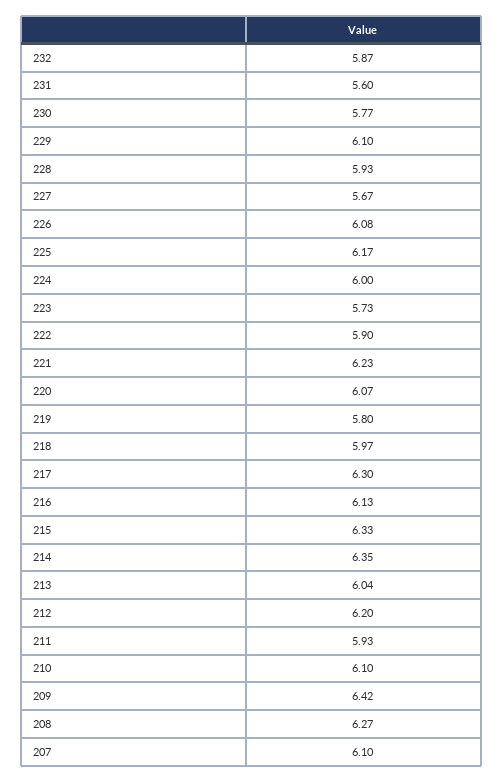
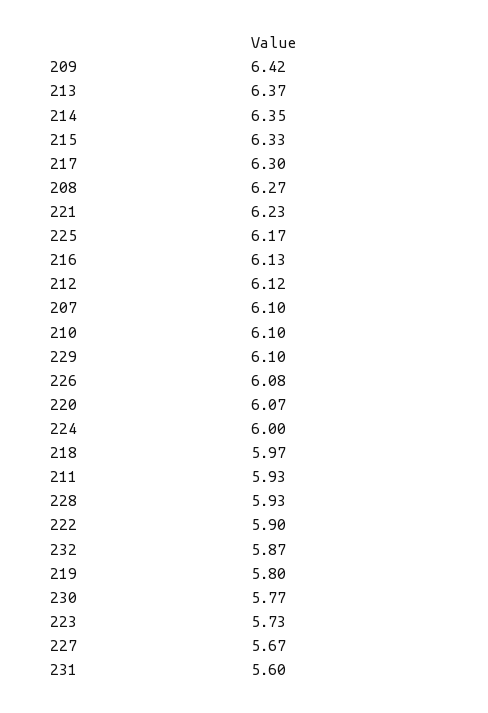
213: 6.04 -> 6.37
212: 6.2 -> 6.12

